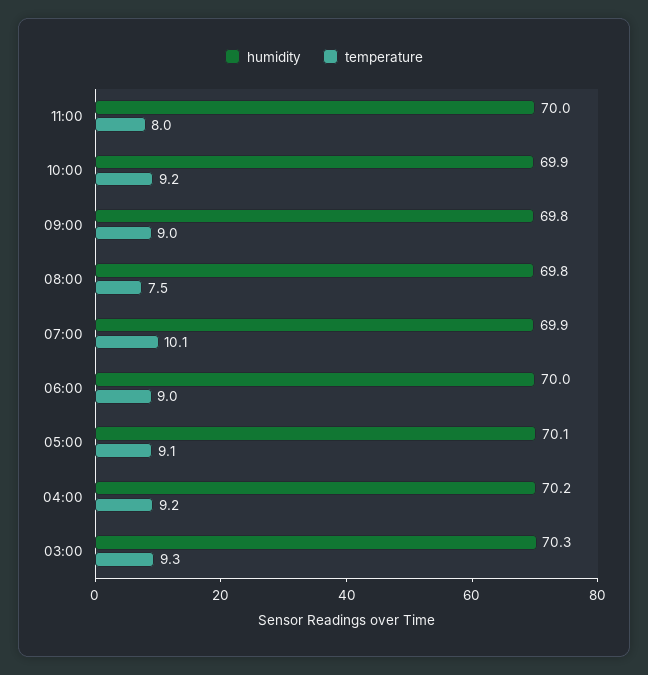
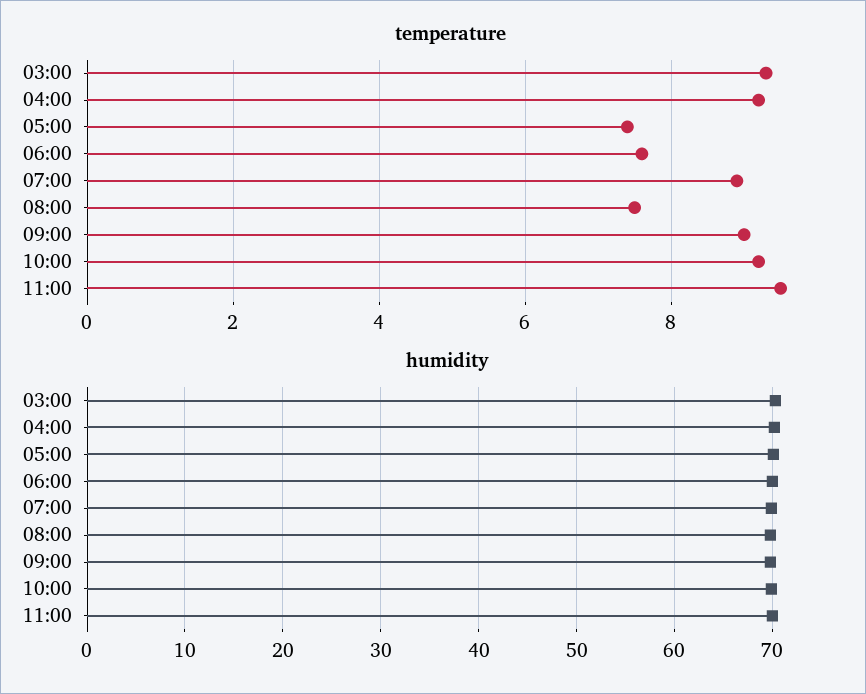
temperature, 11:00: 8 -> 9.5
temperature, 07:00: 10.1 -> 9
temperature, 06:00: 9 -> 7.5
temperature, 05:00: 9.1 -> 7.5

